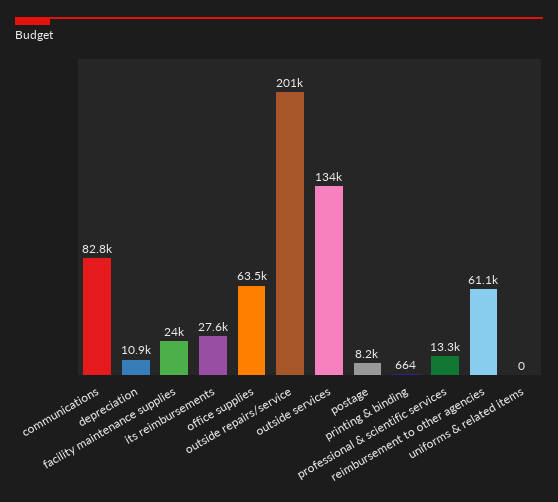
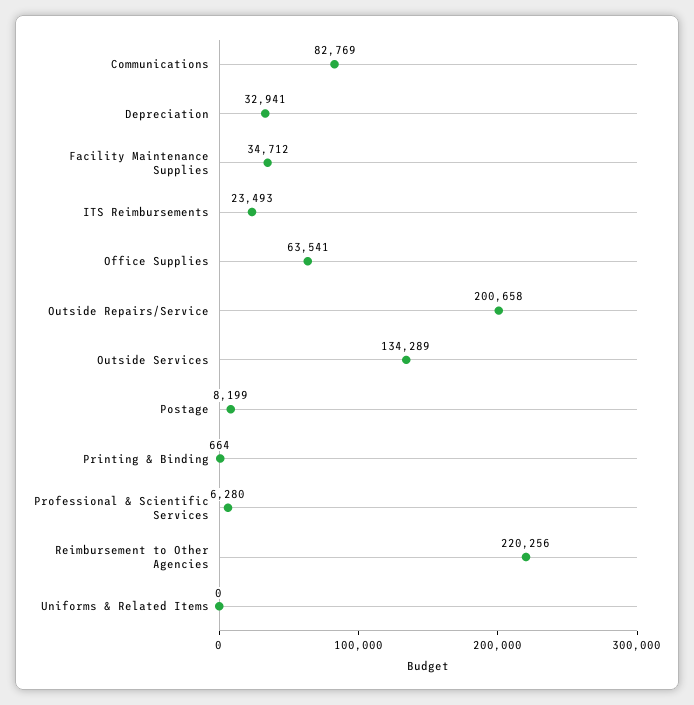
depreciation: 10900 -> 32941
facility maintenance supplies: 24000 -> 34712
its reimbursements: 27600 -> 23493
professional & scientific services: 13300 -> 6280
reimbursement to other agencies: 61100 -> 220256

